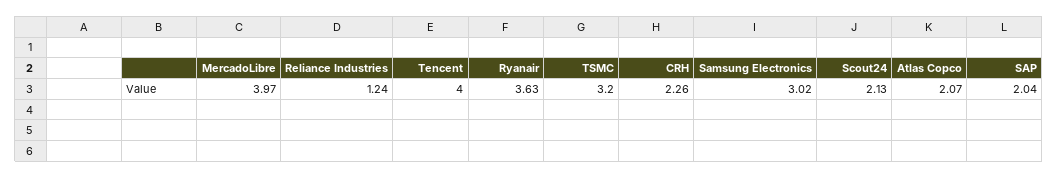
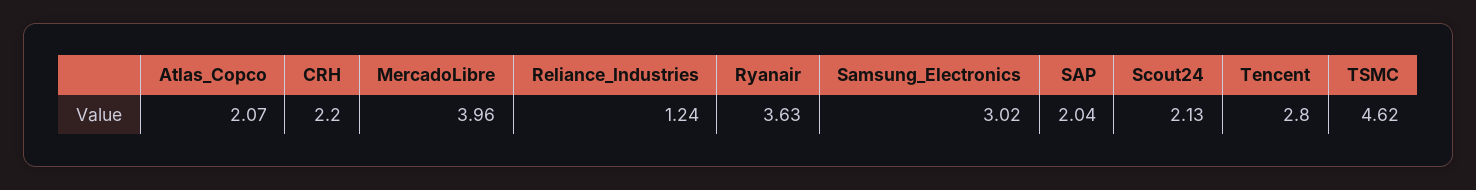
MercadoLibre: 3.97 -> 3.96
Tencent: 4 -> 2.8
TSMC: 3.2 -> 4.62
CRH: 2.26 -> 2.2

